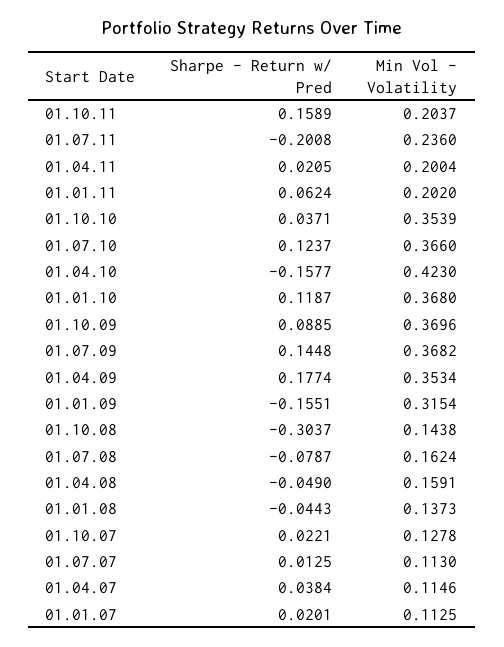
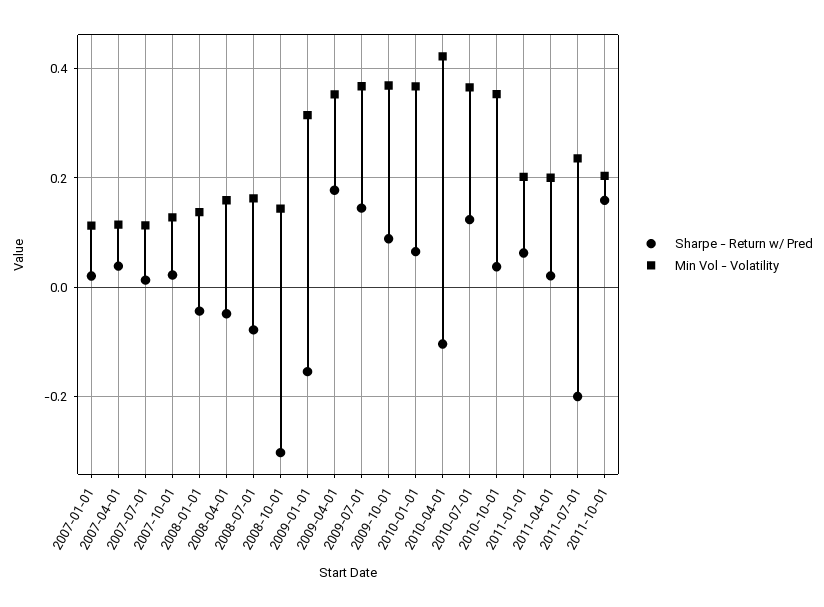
Sharpe - Return w/ Pred, 01.04.10: -0.1577 -> -0.1
Sharpe - Return w/ Pred, 01.01.10: 0.1187 -> 0.06

